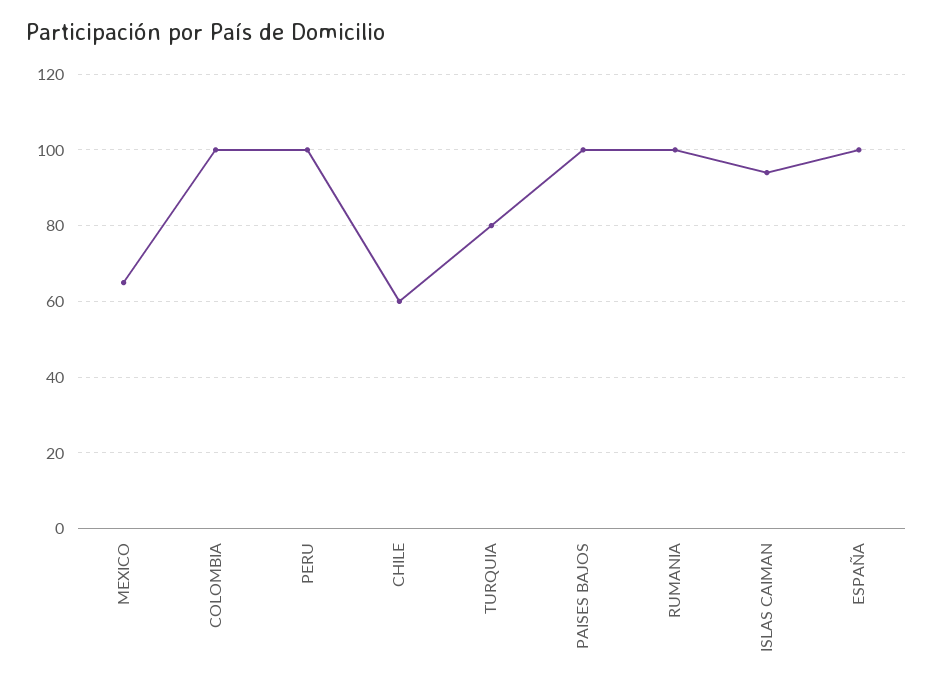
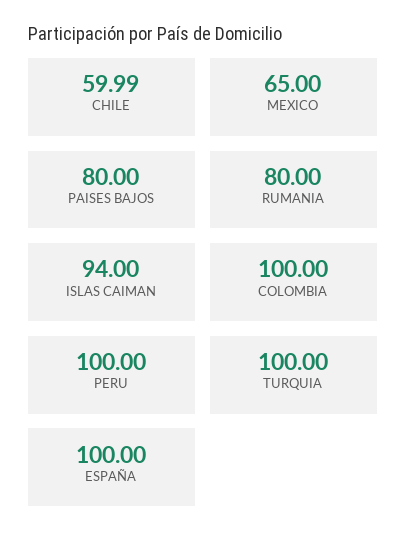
TURQUIA: 80 -> 100
PAISES BAJOS: 100 -> 80
RUMANIA: 100 -> 80

